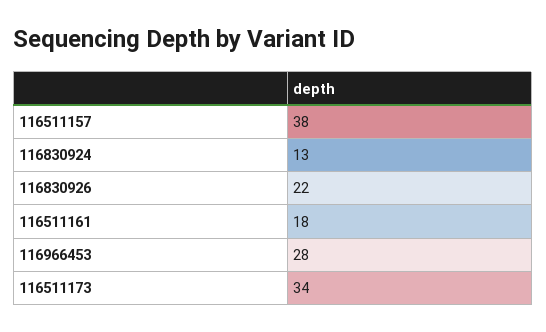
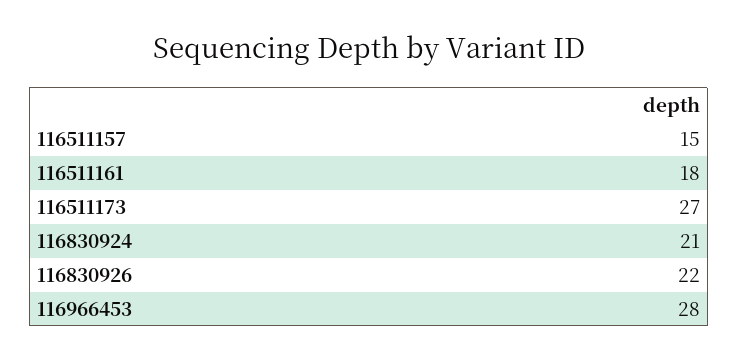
116511157: 38 -> 15
116830924: 13 -> 21
116511173: 34 -> 27

